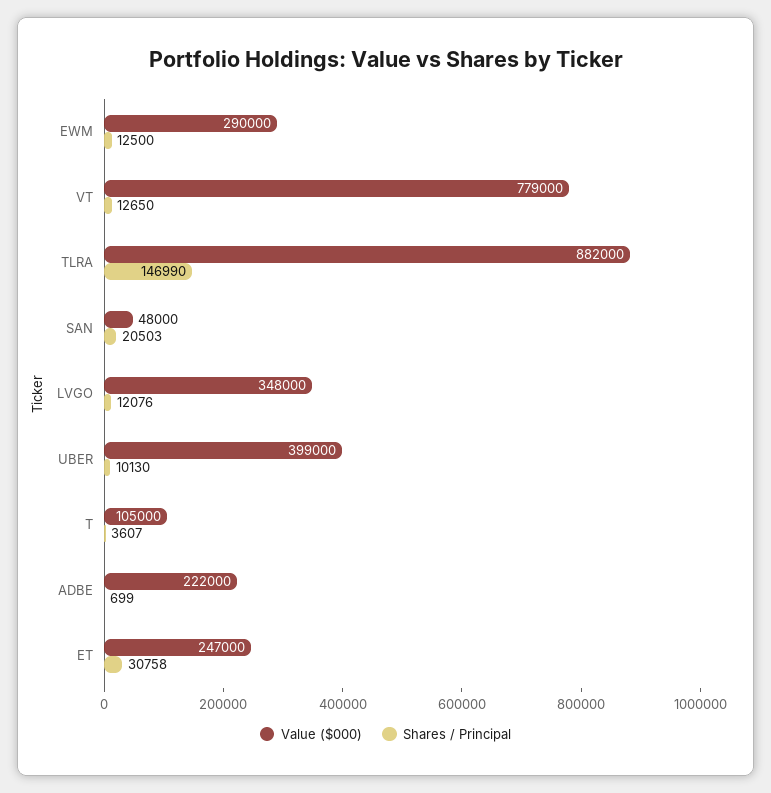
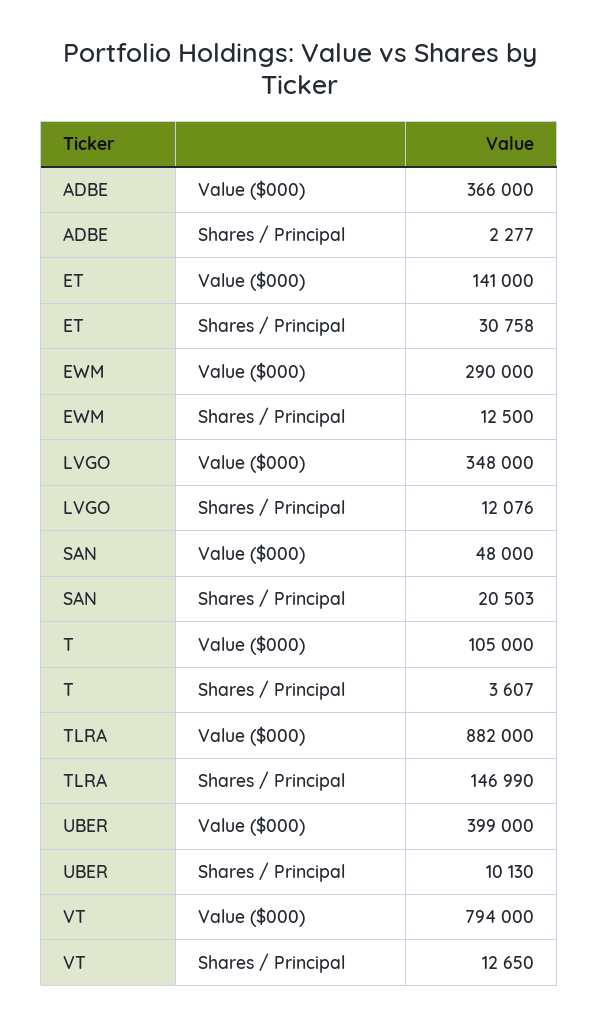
Value ($000), VT: 779000 -> 794000
Value ($000), ADBE: 222000 -> 366000
Shares / Principal, ADBE: 699 -> 2277
Value ($000), ET: 247000 -> 141000

